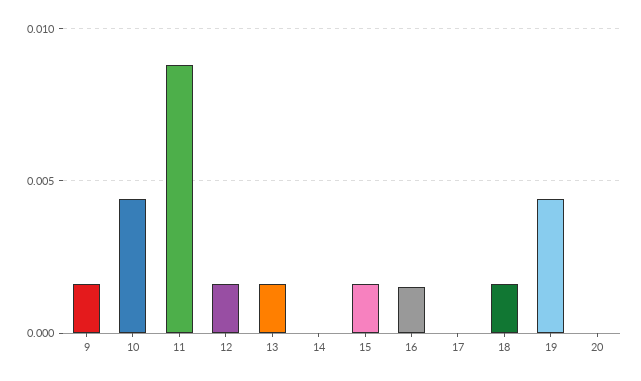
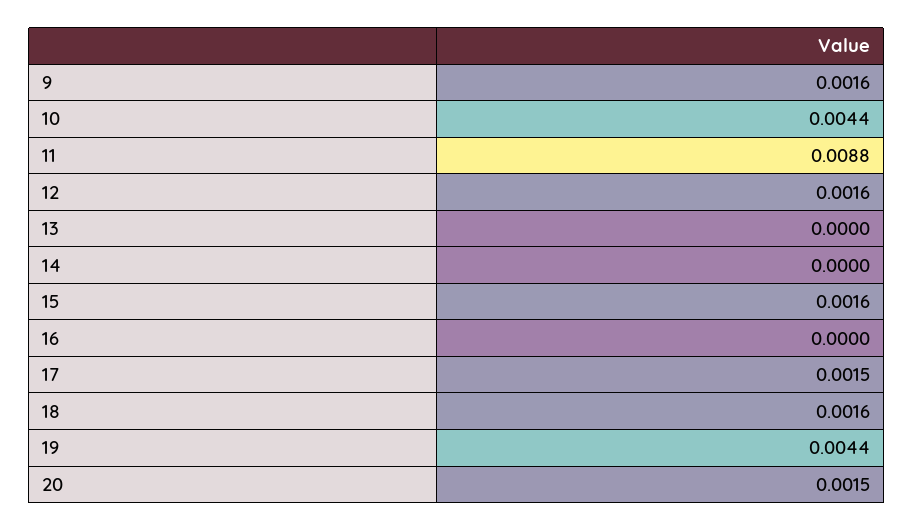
13: 0.0015 -> 0
16: 0.0015 -> 0
17: 0 -> 0.0015
20: 0 -> 0.0015

